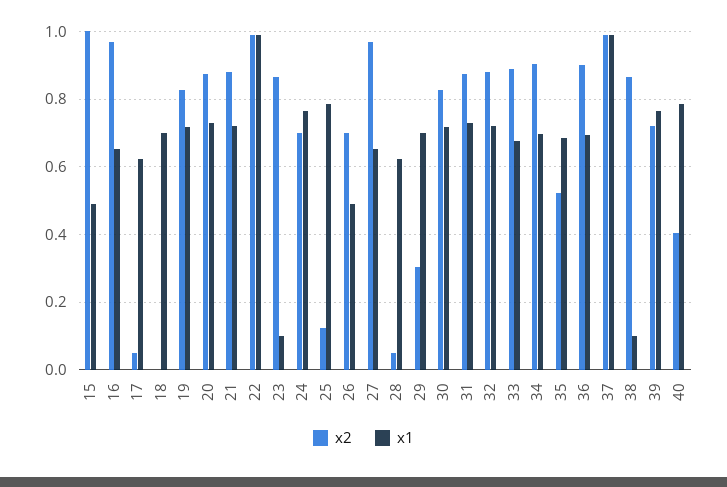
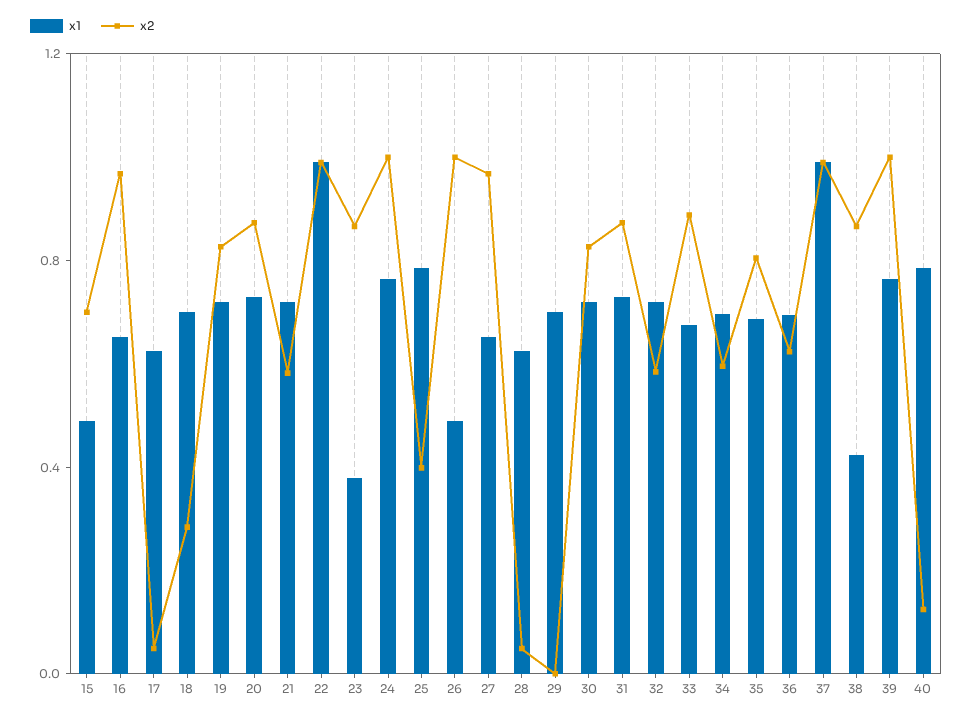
x2, 15: 1 -> 0.7
x2, 18: 0 -> 0.3
x2, 21: 0.88 -> 0.6
x1, 23: 0.1 -> 0.4
x2, 24: 0.7 -> 1
x2, 25: 0.12 -> 0.4
x2, 26: 0.7 -> 1
x2, 29: 0.3 -> 0
x2, 32: 0.88 -> 0.6
x2, 34: 0.9 -> 0.6
x2, 35: 0.52 -> 0.8
x2, 36: 0.9 -> 0.6
x1, 38: 0.1 -> 0.4
x2, 39: 0.72 -> 1
x2, 40: 0.4 -> 0.1

